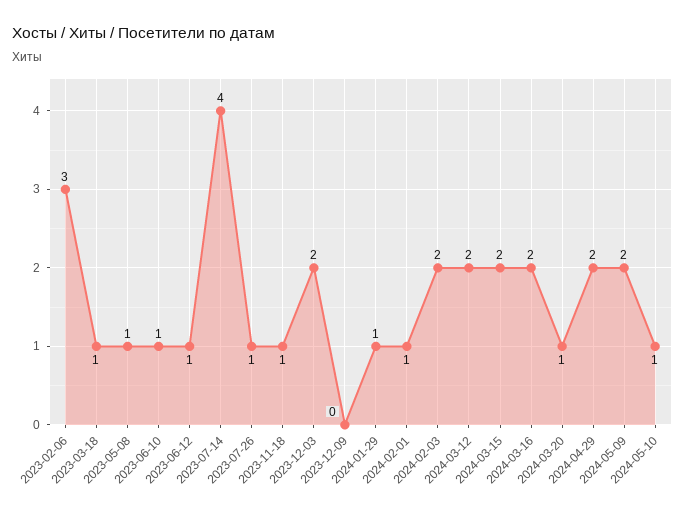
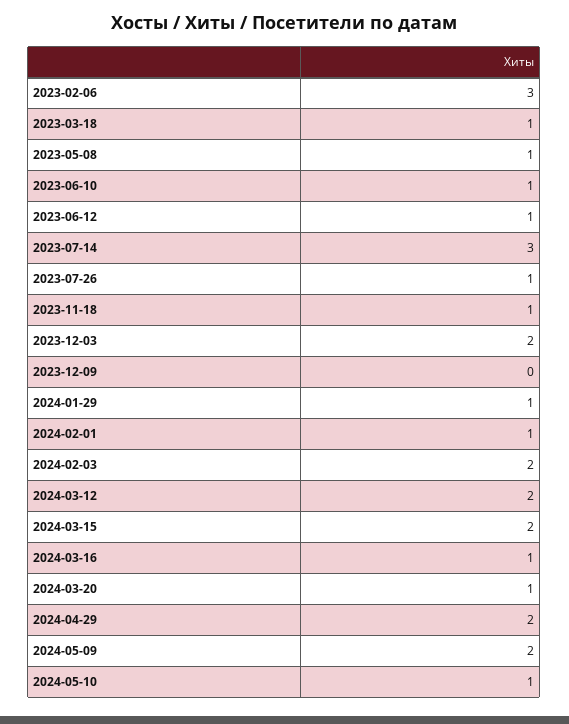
2023-07-14: 4 -> 3
2024-03-16: 2 -> 1

